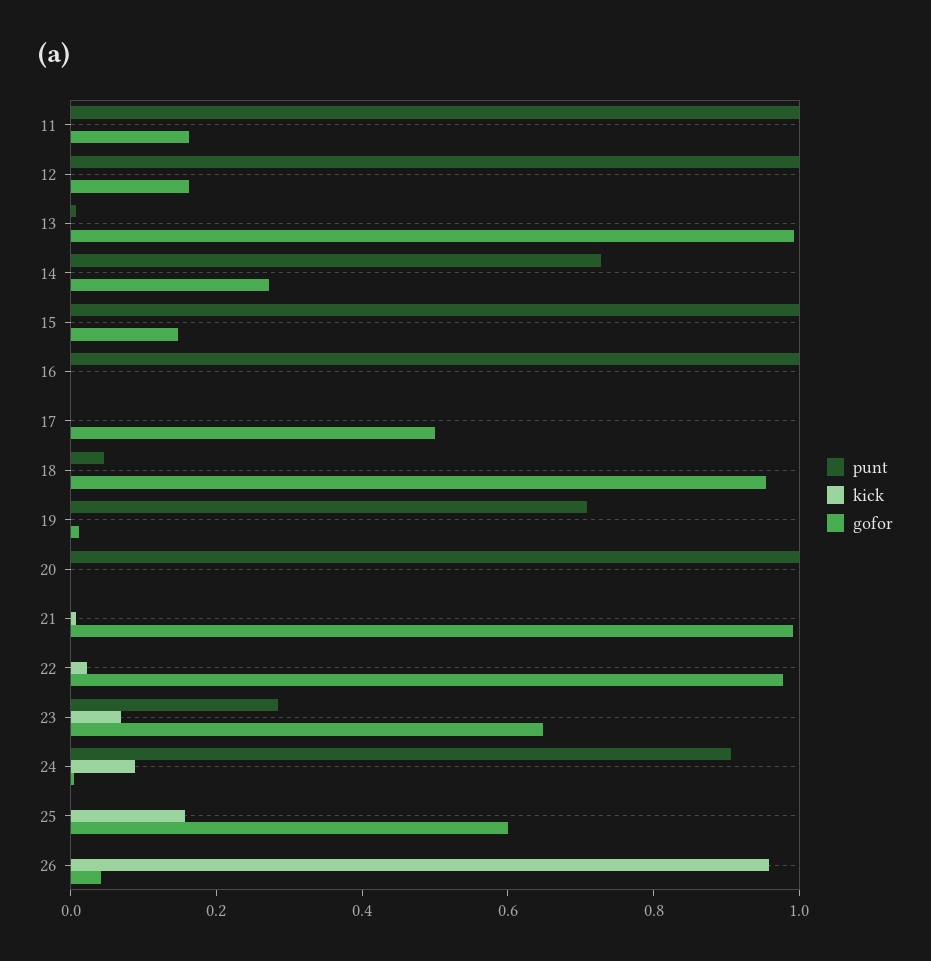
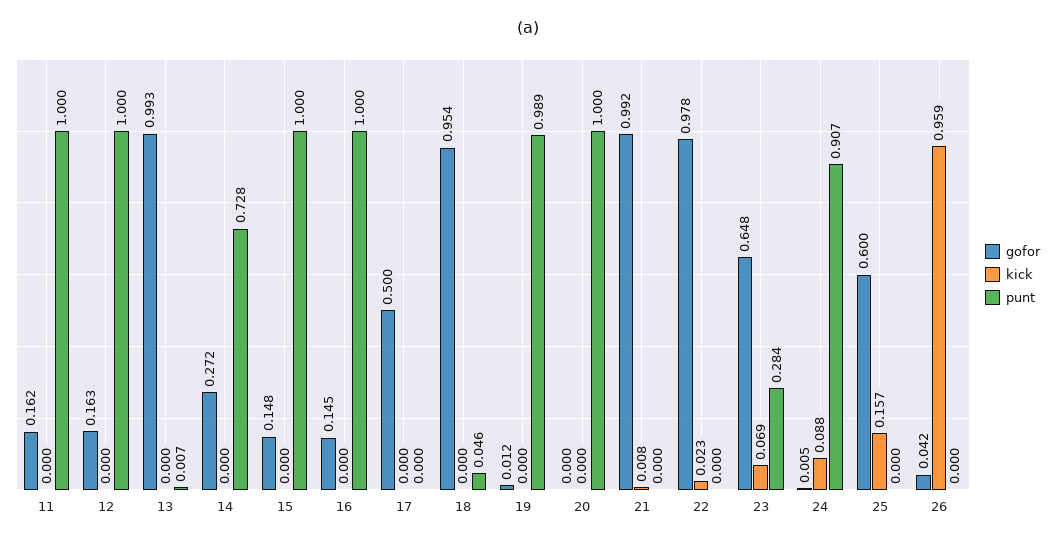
gofor, 16: 0 -> 0.145
punt, 19: 0.7 -> 0.989

